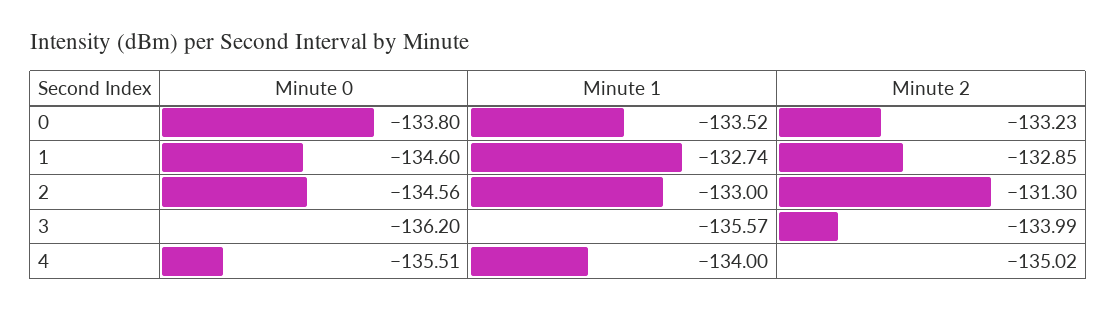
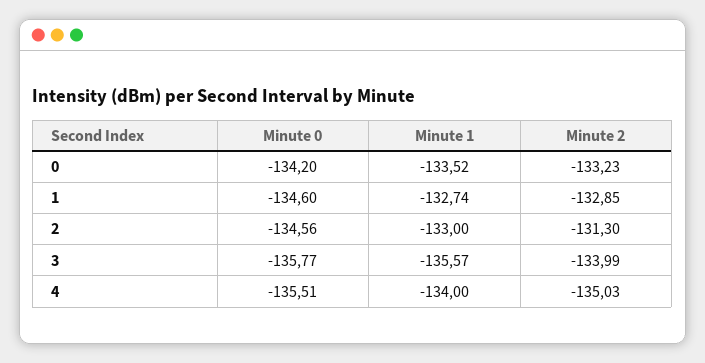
Minute 0, 0: -133.8 -> -134.2
Minute 0, 3: -136.2 -> -135.77
Minute 2, 4: -135.02 -> -135.03

